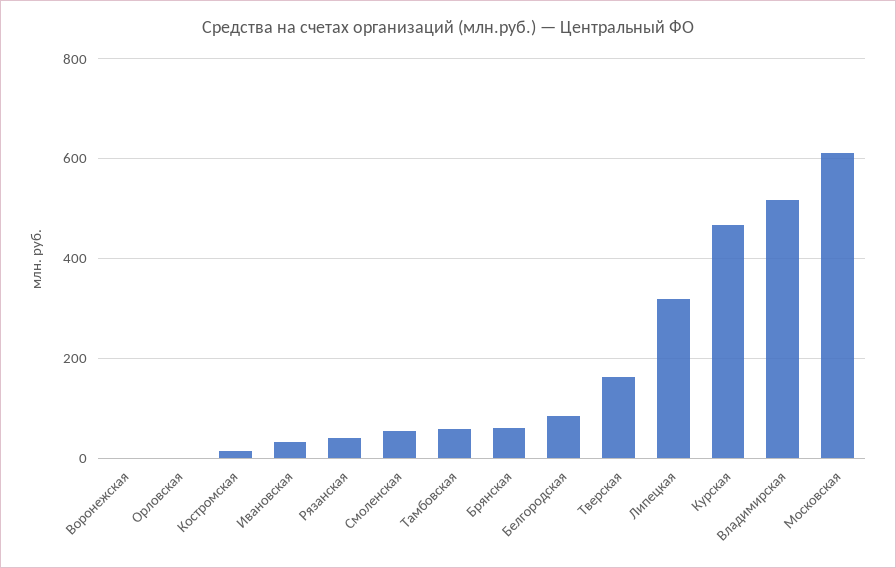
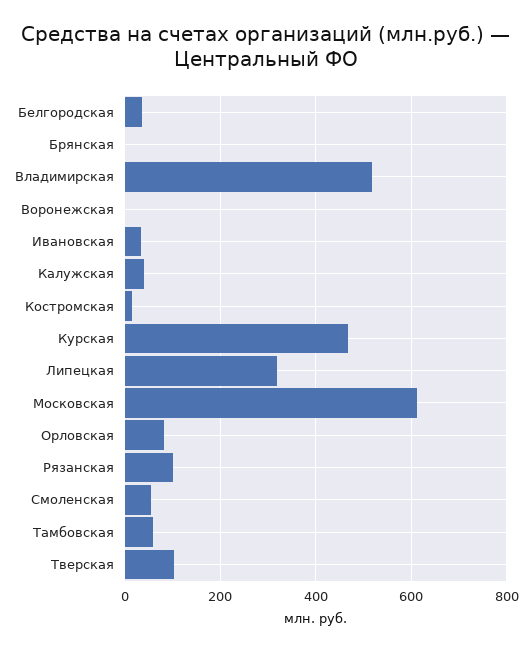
Орловская: 0 -> 80
Рязанская: 40 -> 100
Брянская: 60 -> 0
Белгородская: 80 -> 40
Тверская: 160 -> 100
Калужская: none -> 40

